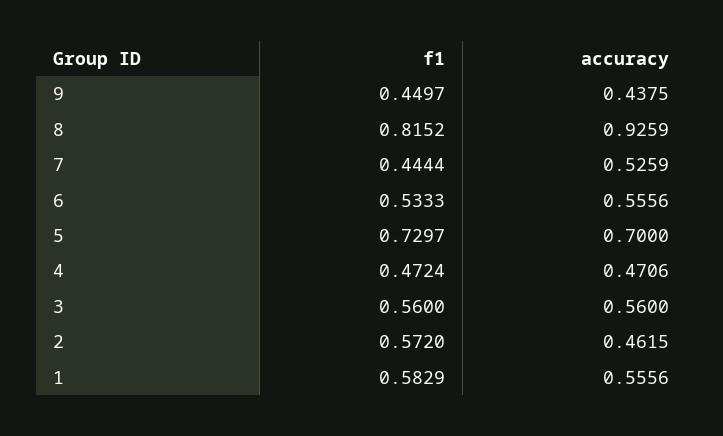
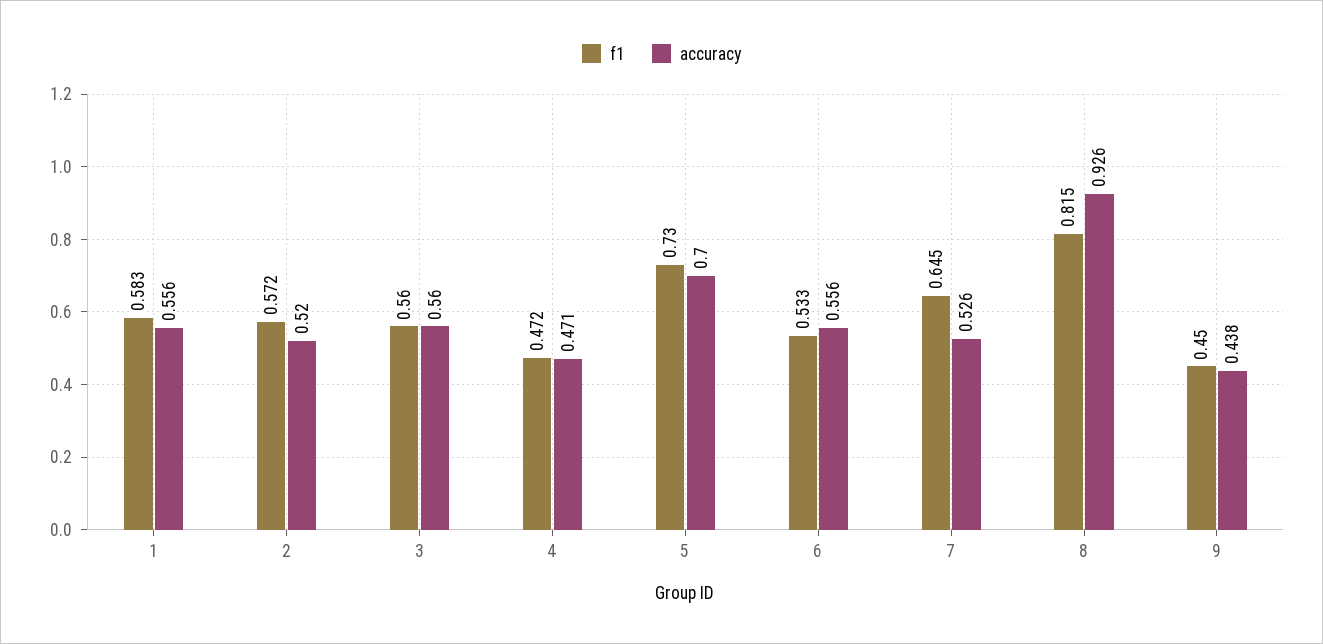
f1, 7: 0.4444 -> 0.645
accuracy, 2: 0.4615 -> 0.52

